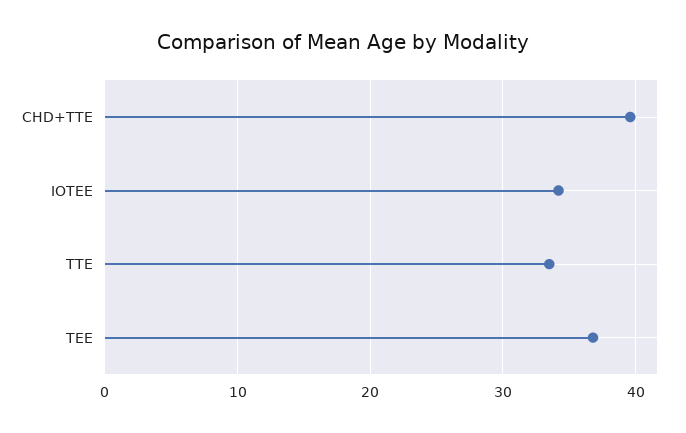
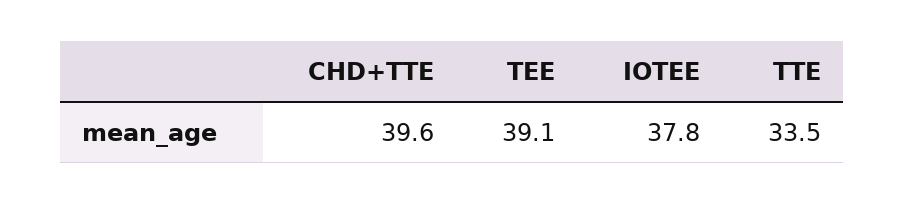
IOTEE: 34 -> 37.8
TEE: 37 -> 39.1

